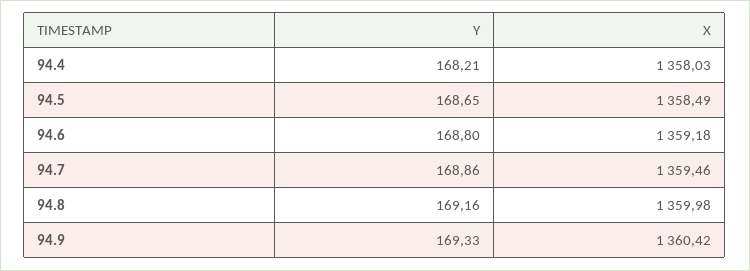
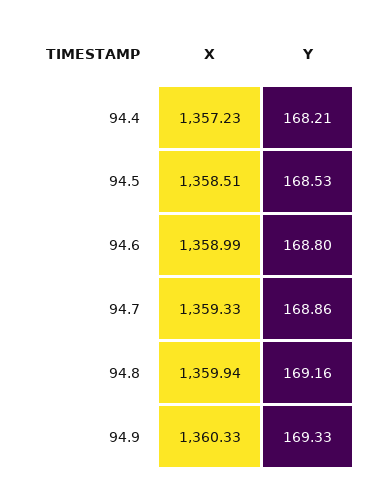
X, 94.4: 1358.03 -> 1357.23
Y, 94.5: 168.65 -> 168.53
X, 94.5: 1358.49 -> 1358.51
X, 94.6: 1359.18 -> 1358.99
X, 94.7: 1359.46 -> 1359.33
X, 94.8: 1359.98 -> 1359.94
X, 94.9: 1360.42 -> 1360.33

